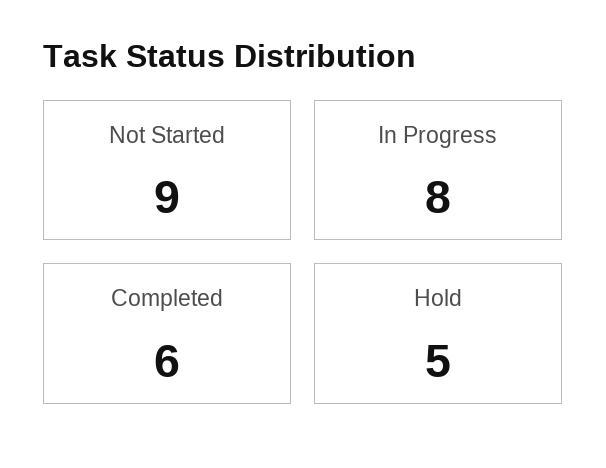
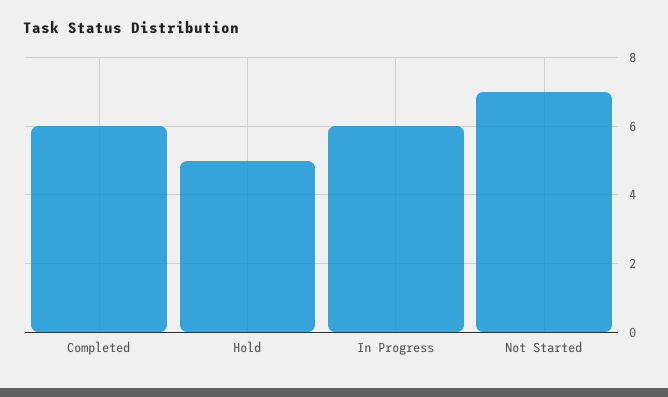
Not Started: 9 -> 7
In Progress: 8 -> 6

